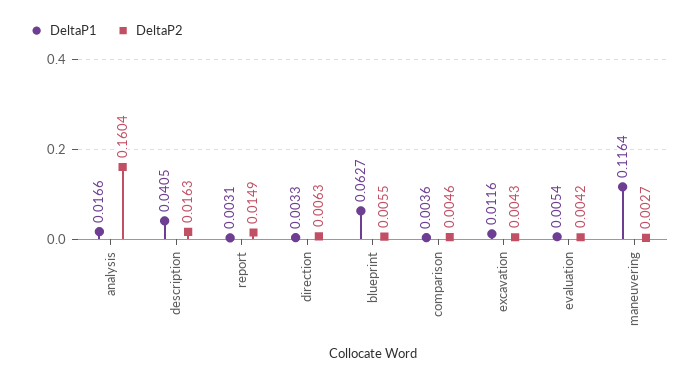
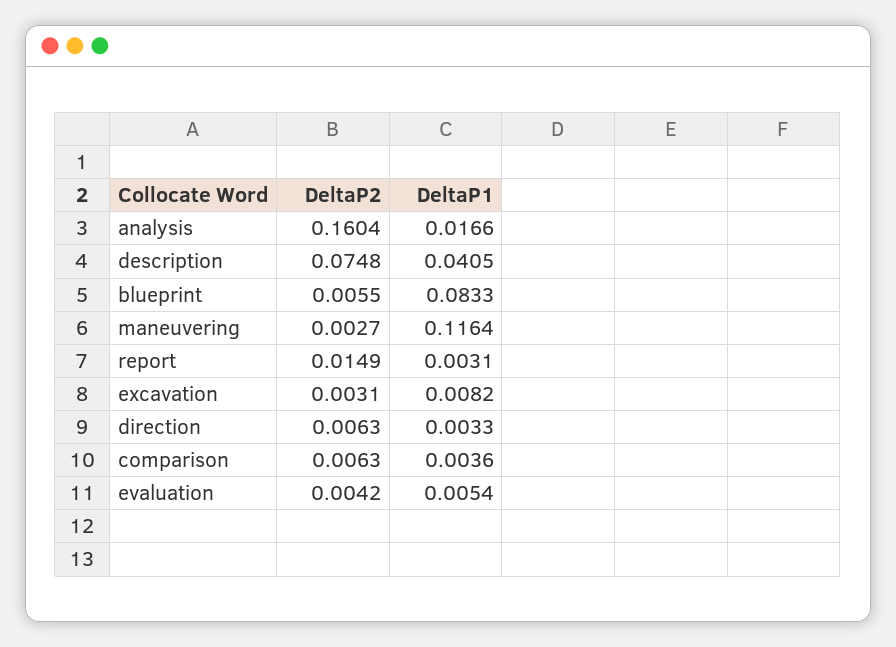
DeltaP2, description: 0.0163 -> 0.0748
DeltaP1, blueprint: 0.0627 -> 0.0833
DeltaP2, comparison: 0.0046 -> 0.0063
DeltaP1, excavation: 0.0116 -> 0.0082
DeltaP2, excavation: 0.0043 -> 0.0031

